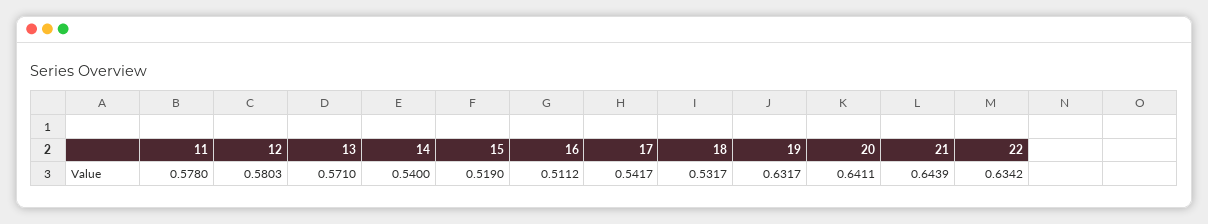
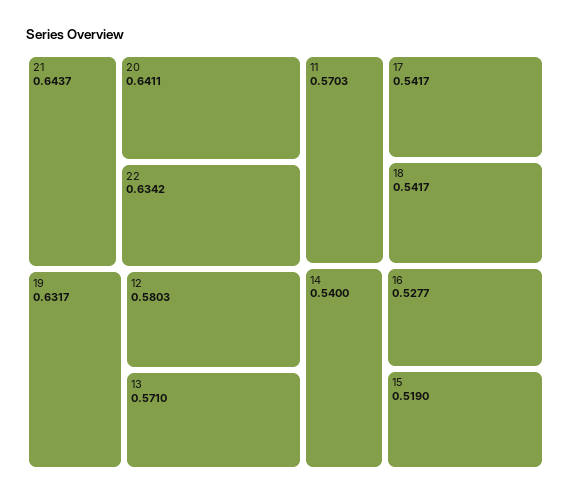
11: 0.578 -> 0.5703
16: 0.5112 -> 0.5277
18: 0.5317 -> 0.5417
21: 0.6439 -> 0.6437

